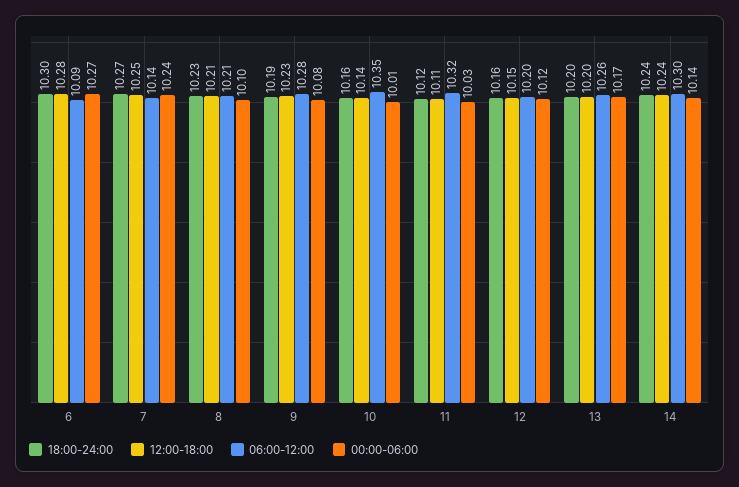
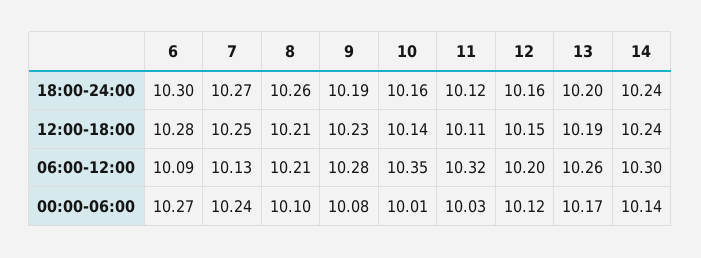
06:00-12:00, 7: 10.14 -> 10.13
18:00-24:00, 8: 10.23 -> 10.26
12:00-18:00, 13: 10.2 -> 10.19

